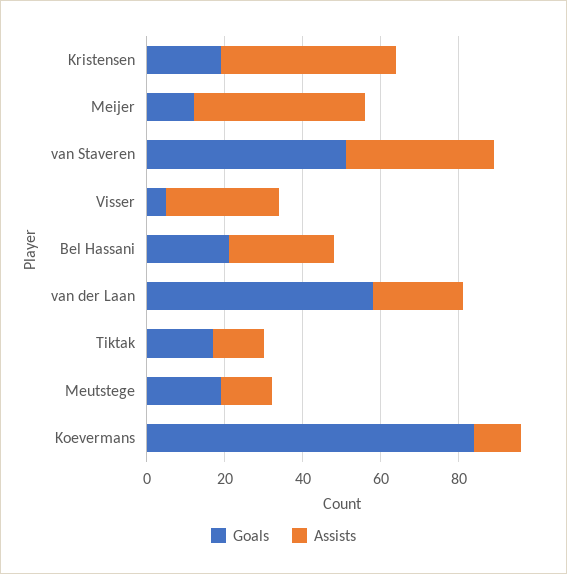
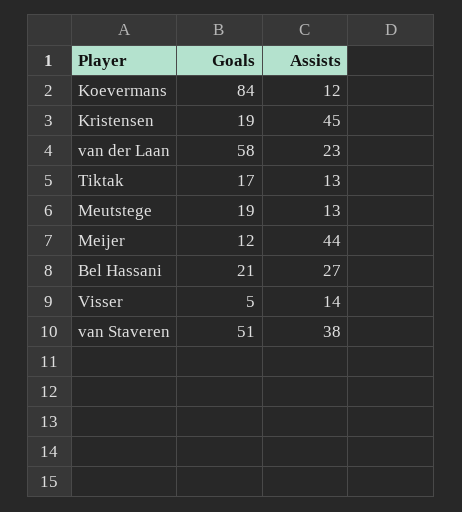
Assists, Visser: 30 -> 14

